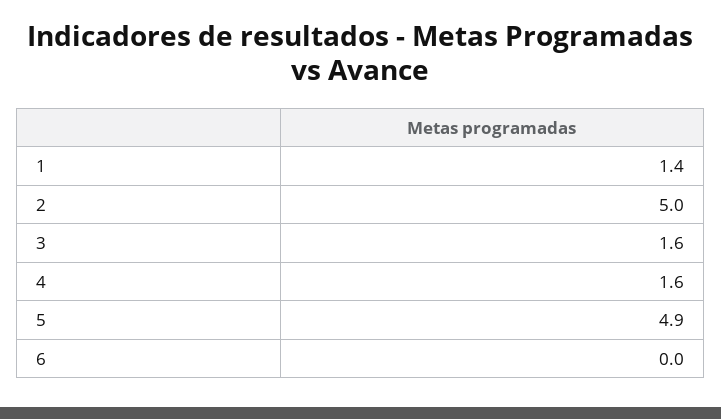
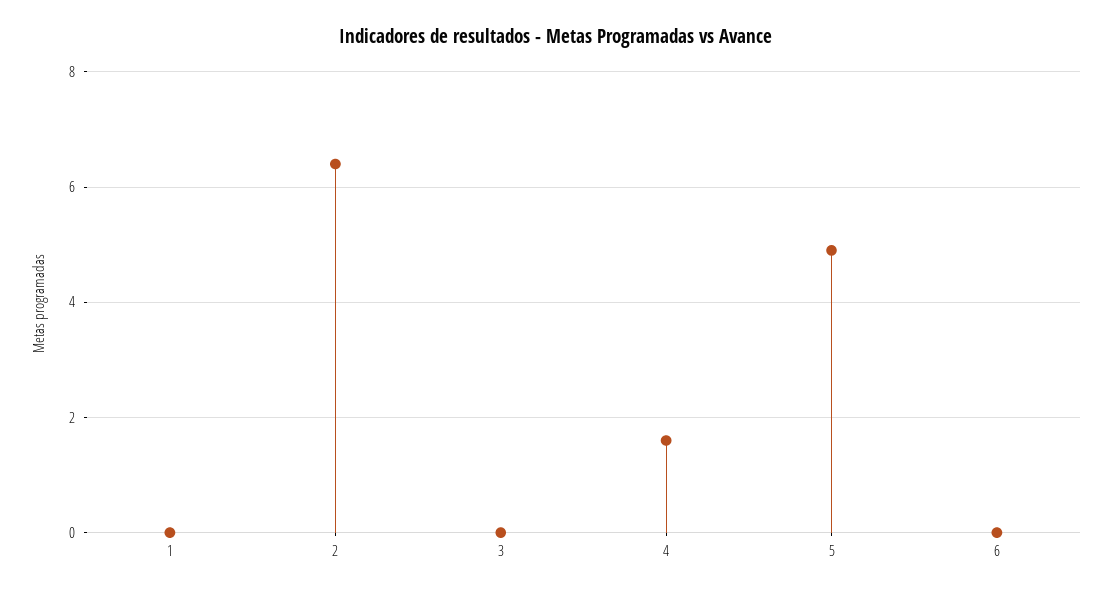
1: 1.4 -> 0
2: 5 -> 6.5
3: 1.6 -> 0

